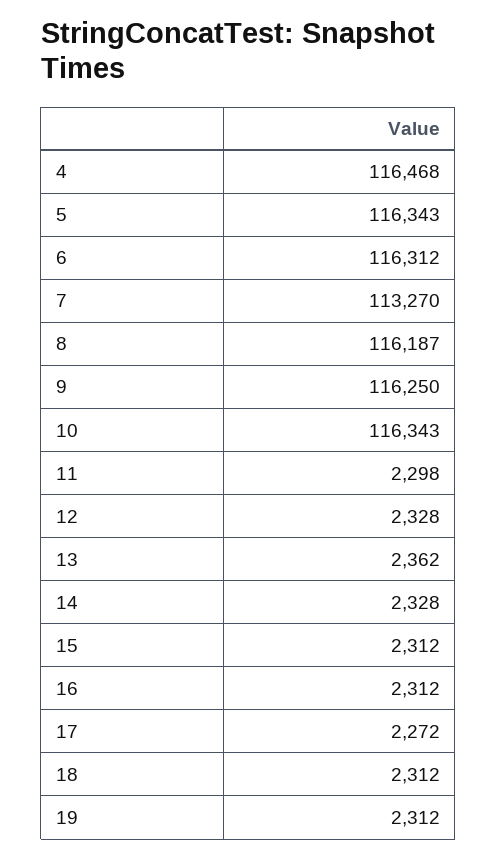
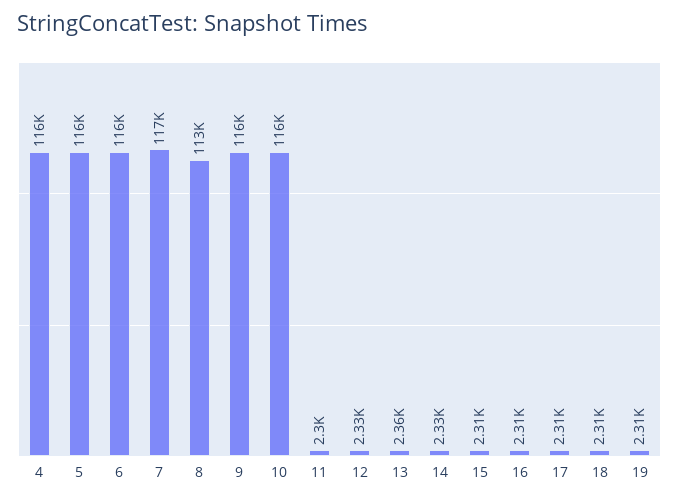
7: 113270 -> 117000
8: 116187 -> 113000
17: 2272 -> 2310

